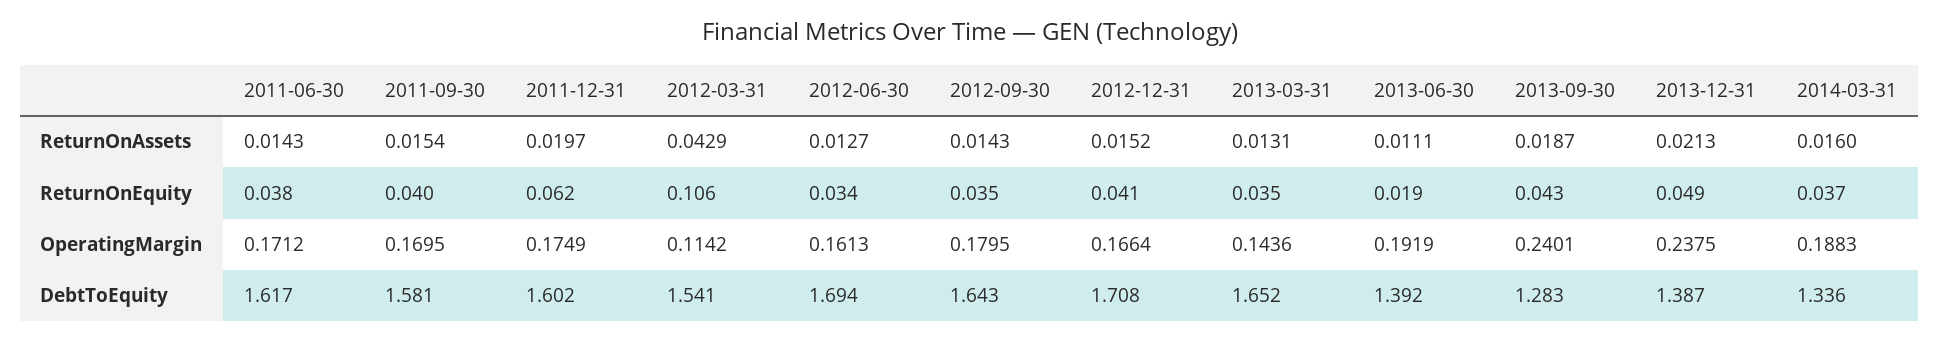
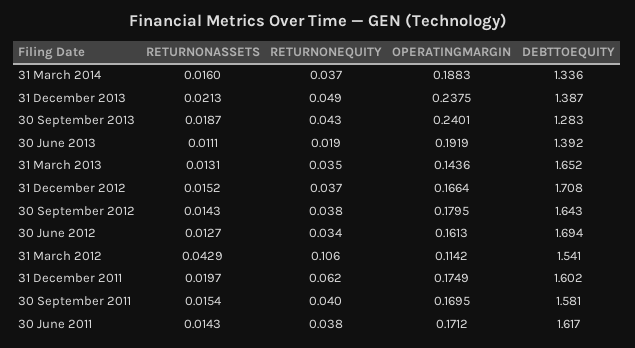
2012-09-30, ReturnOnEquity: 0.035 -> 0.038
2012-12-31, ReturnOnEquity: 0.041 -> 0.037

